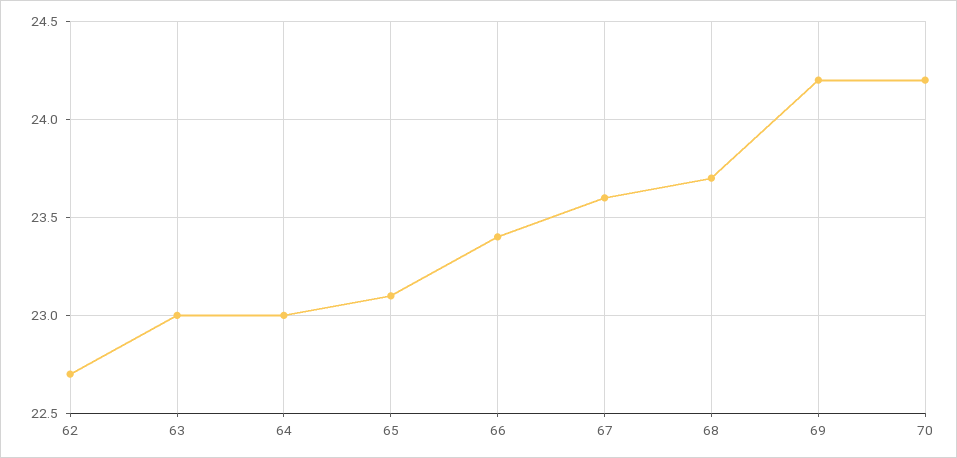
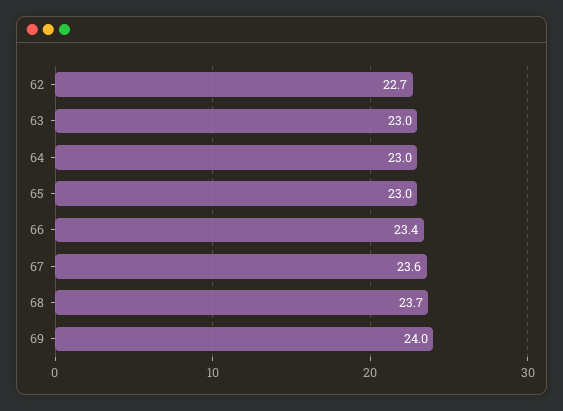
65: 23.1 -> 23
69: 24.2 -> 24
70: 24.2 -> none

